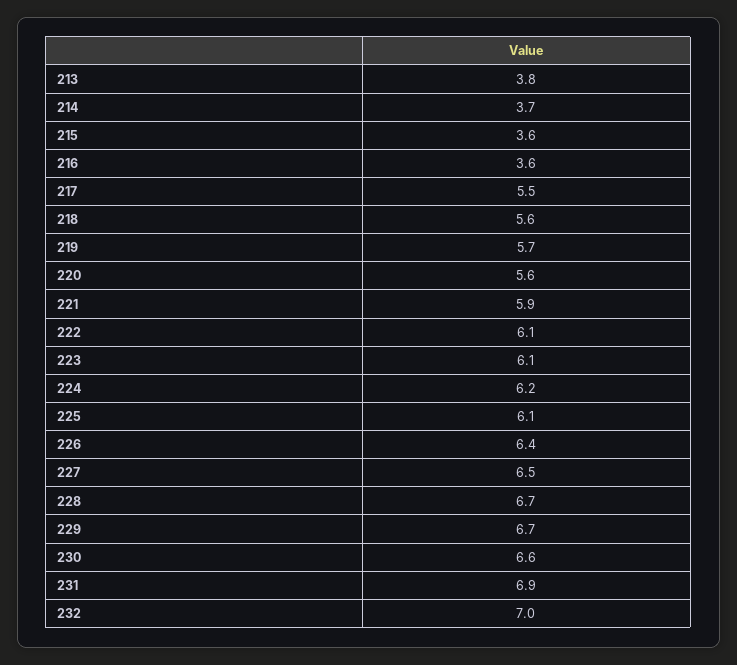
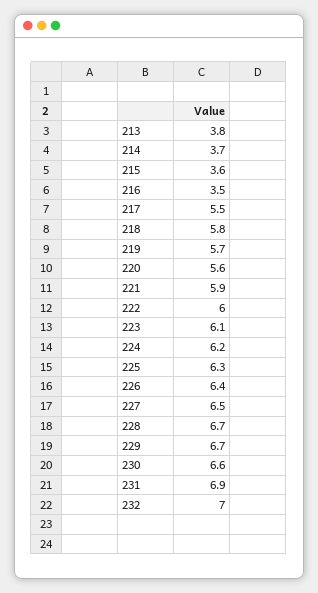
216: 3.6 -> 3.5
218: 5.6 -> 5.8
222: 6.1 -> 6
225: 6.1 -> 6.3

